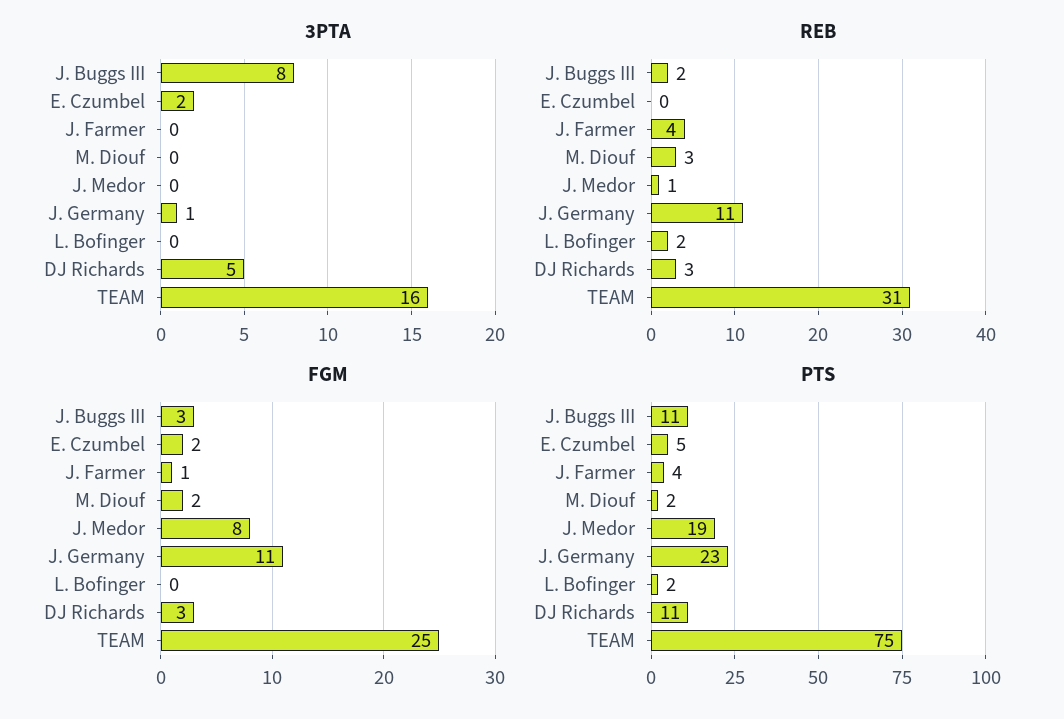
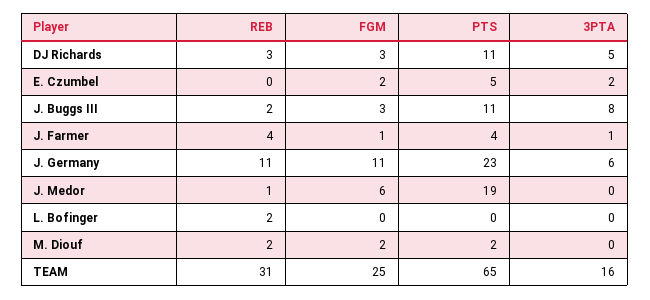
3PTA, J. Farmer: 0 -> 1
3PTA, J. Germany: 1 -> 6
REB, M. Diouf: 3 -> 2
FGM, J. Medor: 8 -> 6
PTS, L. Bofinger: 2 -> 0
PTS, TEAM: 75 -> 65

